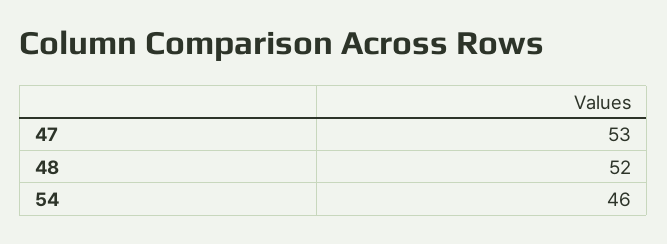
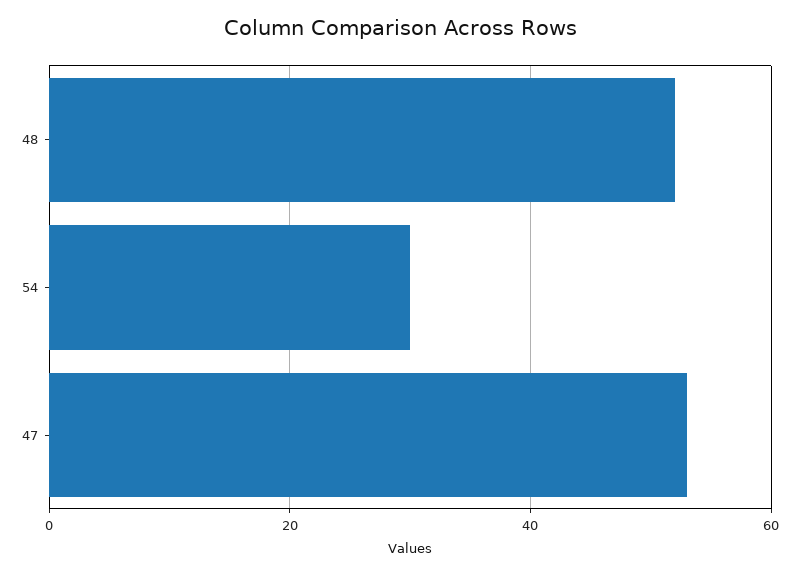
54: 46 -> 30

